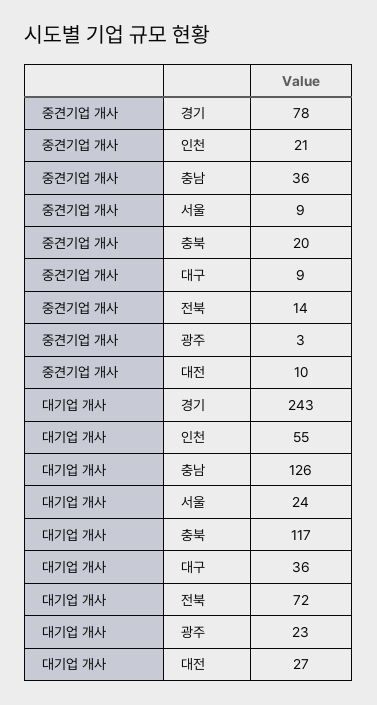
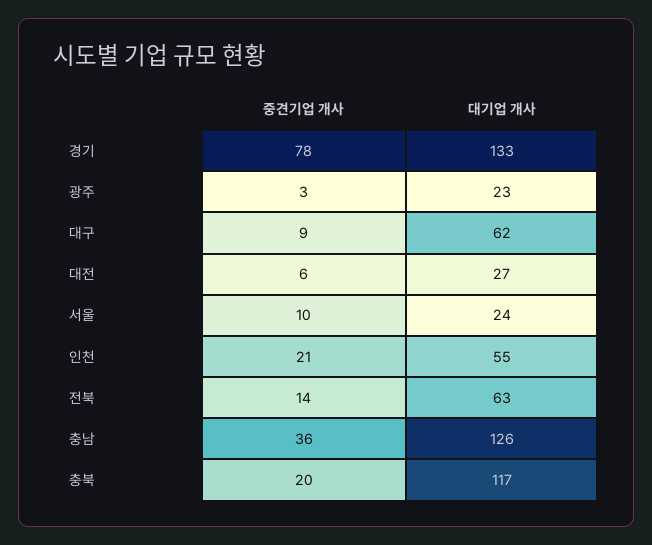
중견기업 개사, 서울: 9 -> 10
중견기업 개사, 대전: 10 -> 6
대기업 개사, 경기: 243 -> 133
대기업 개사, 대구: 36 -> 62
대기업 개사, 전북: 72 -> 63

